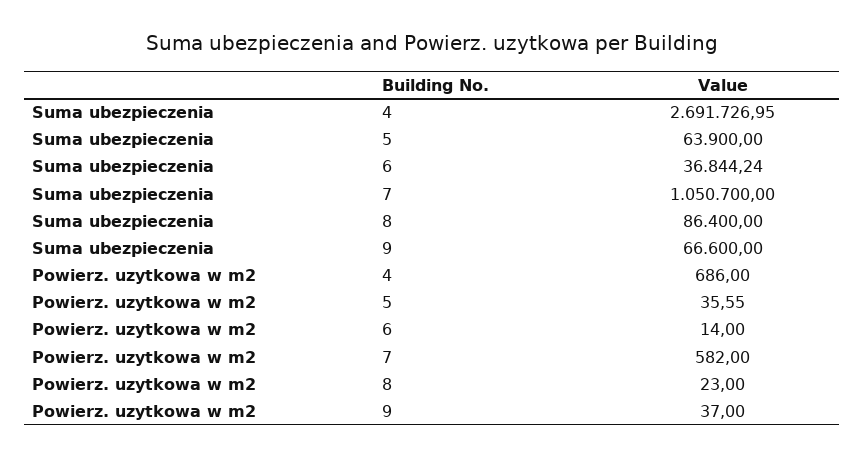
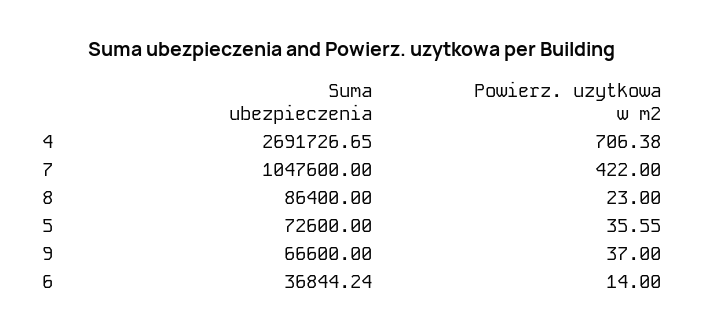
Suma ubezpieczenia, 4: 2691726.95 -> 2691726.65
Suma ubezpieczenia, 5: 63900 -> 72600
Suma ubezpieczenia, 7: 1050700 -> 1047600
Powierz. uzytkowa w m2, 4: 686 -> 706.38
Powierz. uzytkowa w m2, 7: 582 -> 422

